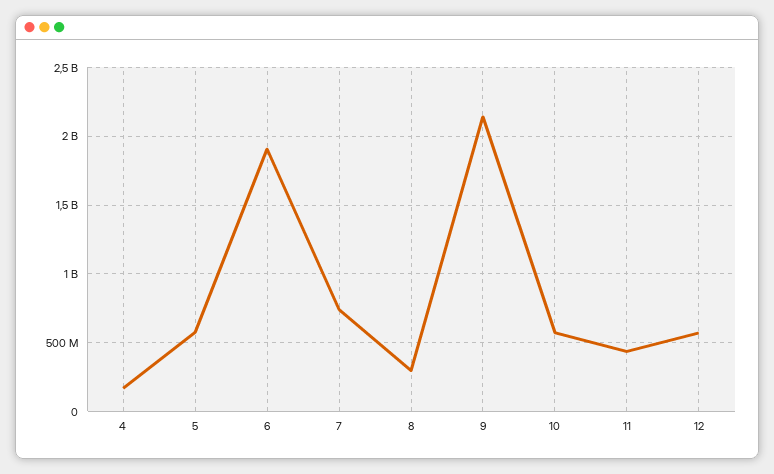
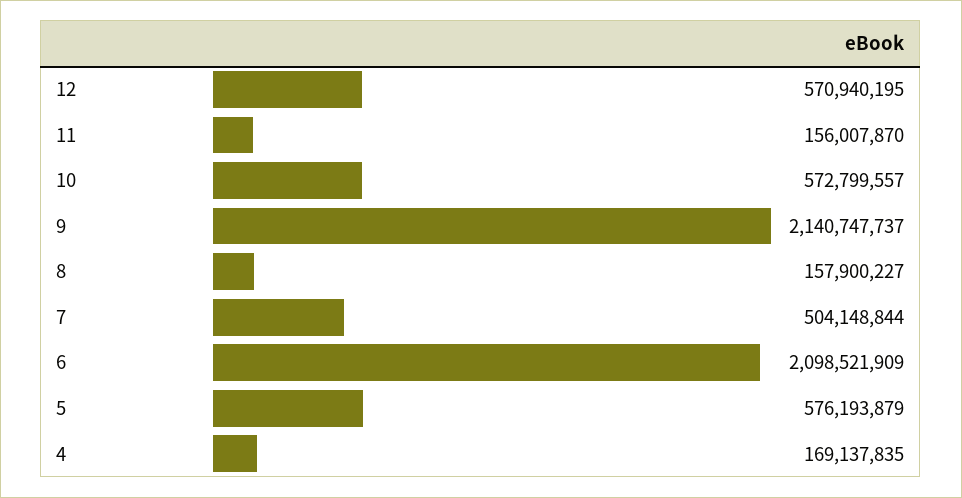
6: 1900000000 -> 2098521909
7: 750000000 -> 504148844
8: 300000000 -> 157900227
11: 450000000 -> 156007870

